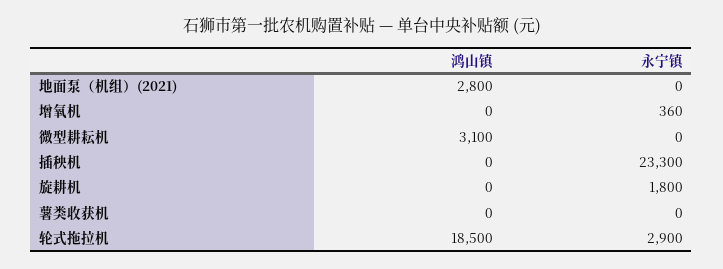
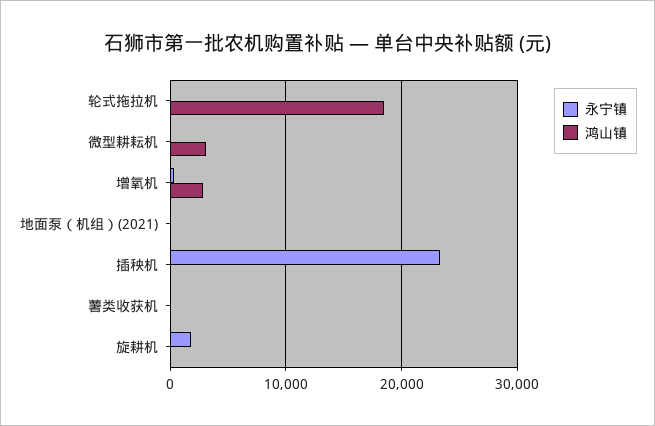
鸿山镇, 地面泵（机组）(2021): 2800 -> 0
鸿山镇, 增氧机: 0 -> 3000
永宁镇, 轮式拖拉机: 2900 -> 0

